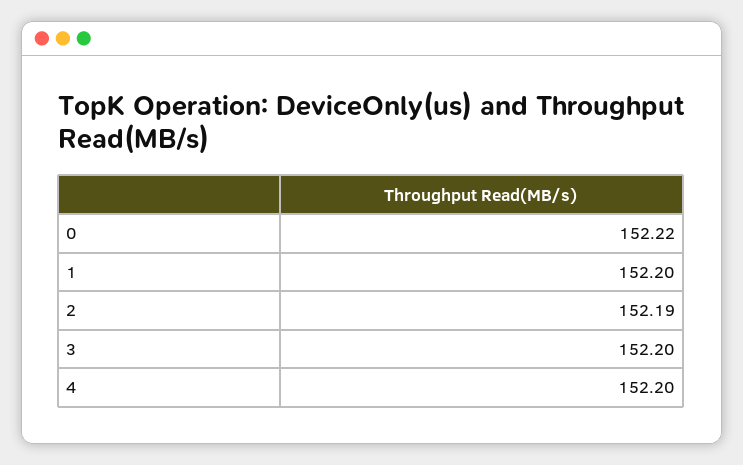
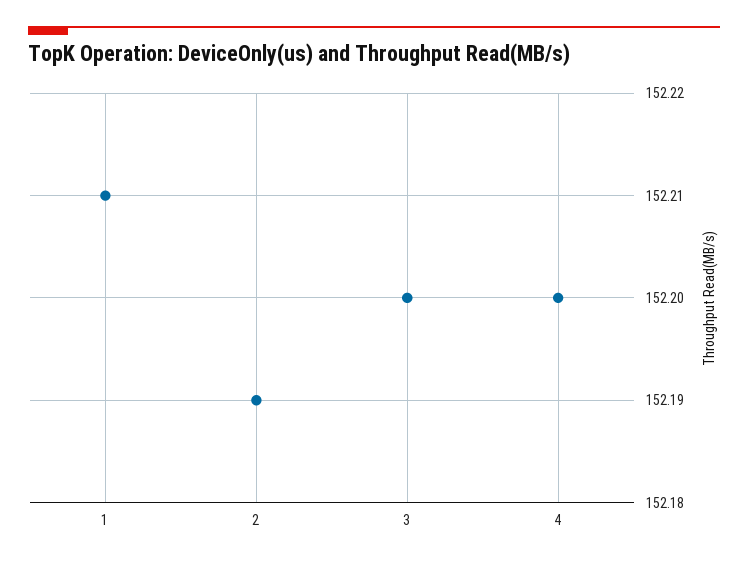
0: 152.22 -> none
1: 152.2 -> 152.21

